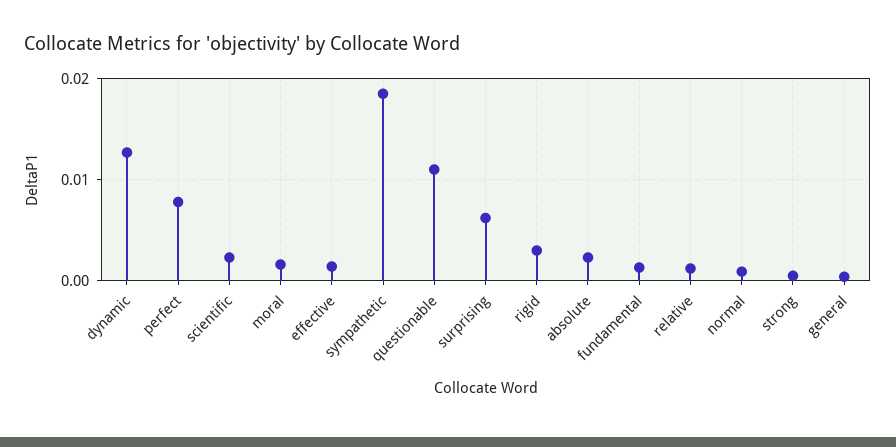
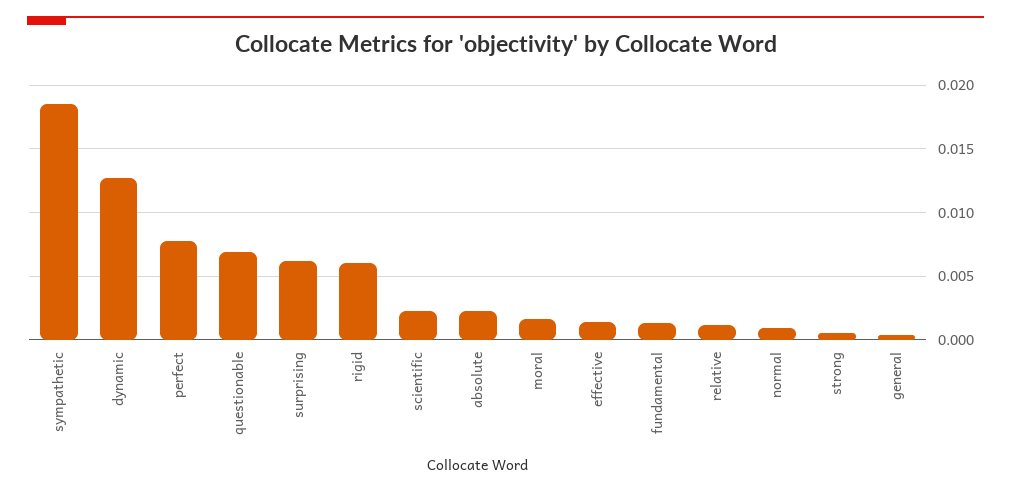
questionable: 0.011 -> 0.007
rigid: 0.003 -> 0.006

